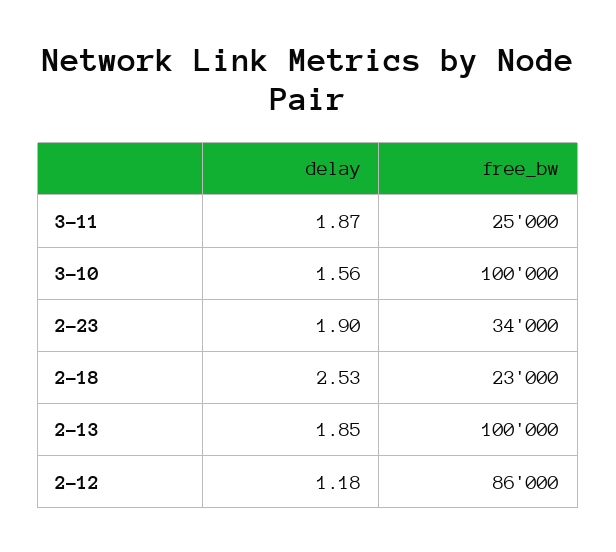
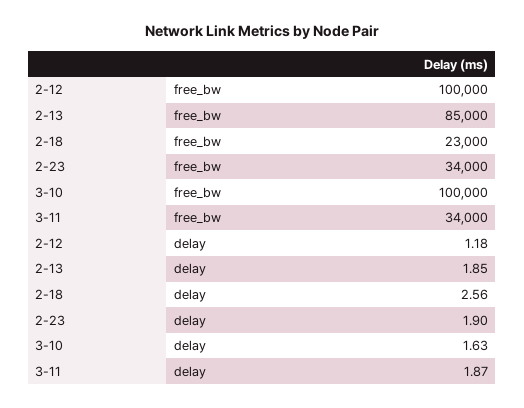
free_bw, 3-11: 25000 -> 34000
delay, 3-10: 1.56 -> 1.63
delay, 2-18: 2.53 -> 2.56
free_bw, 2-13: 100000 -> 85000
free_bw, 2-12: 86000 -> 100000

